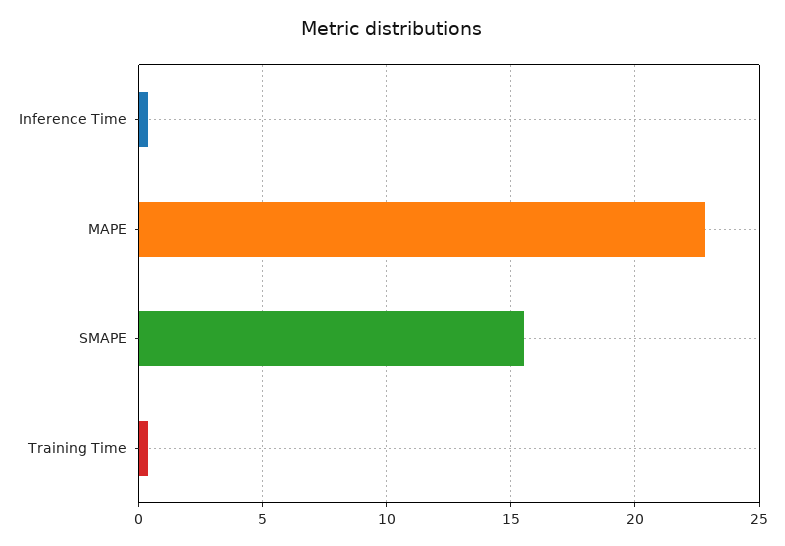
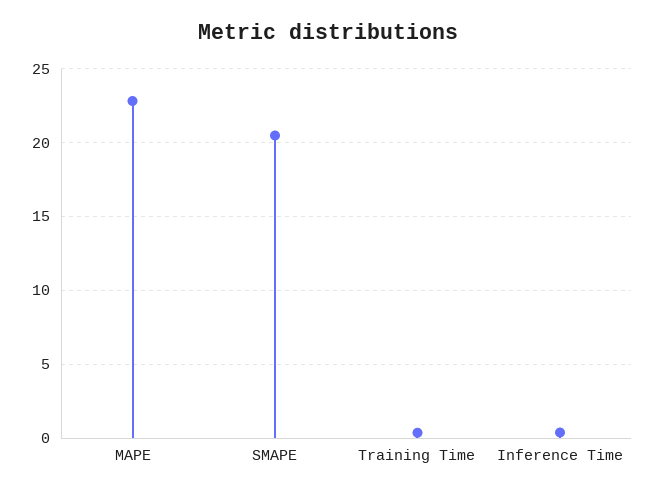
SMAPE: 15.5 -> 20.5

